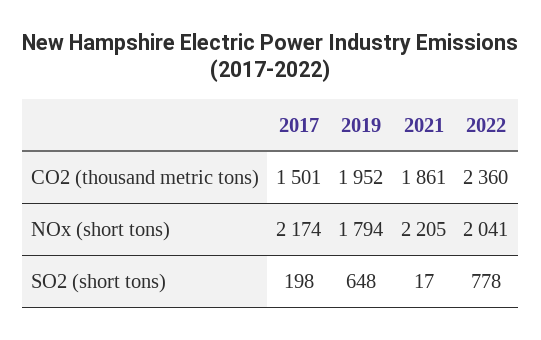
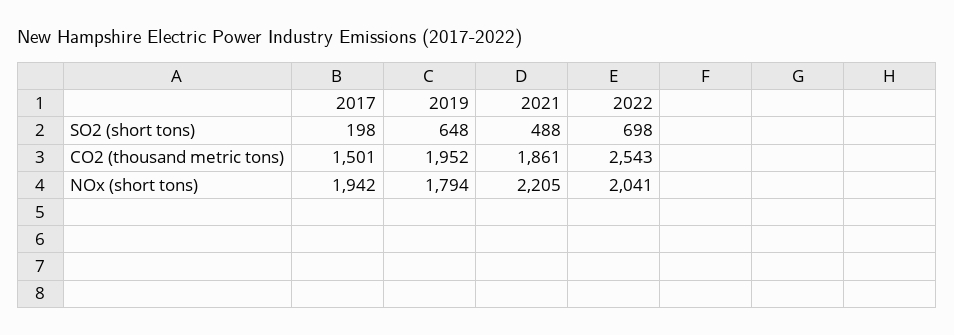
2022, CO2 (thousand metric tons): 2360 -> 2543
2017, NOx (short tons): 2174 -> 1942
2021, SO2 (short tons): 17 -> 488
2022, SO2 (short tons): 778 -> 698

